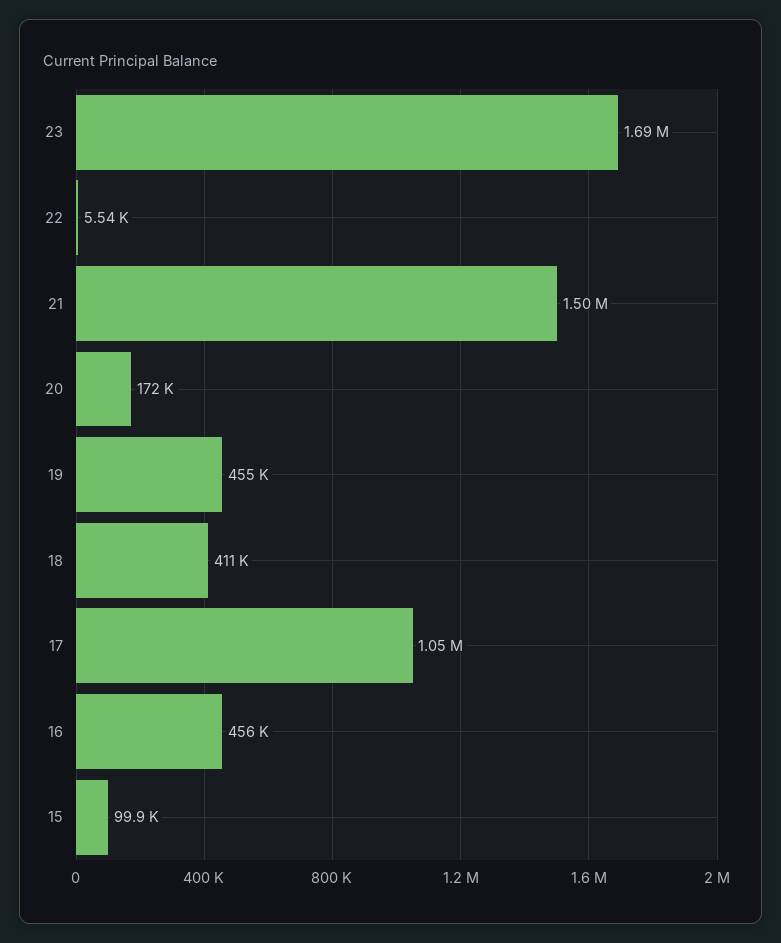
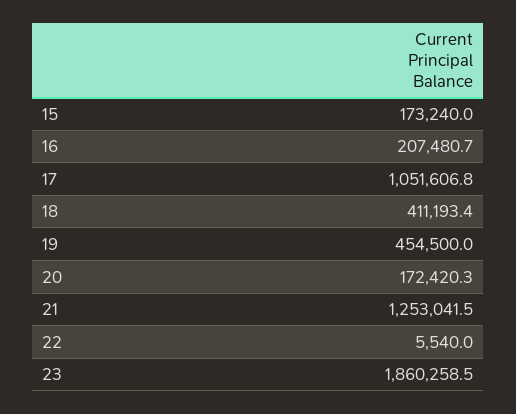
23: 1690000 -> 1860258.5
21: 1500000 -> 1253041.5
16: 456000 -> 207480.7
15: 99900 -> 173240

